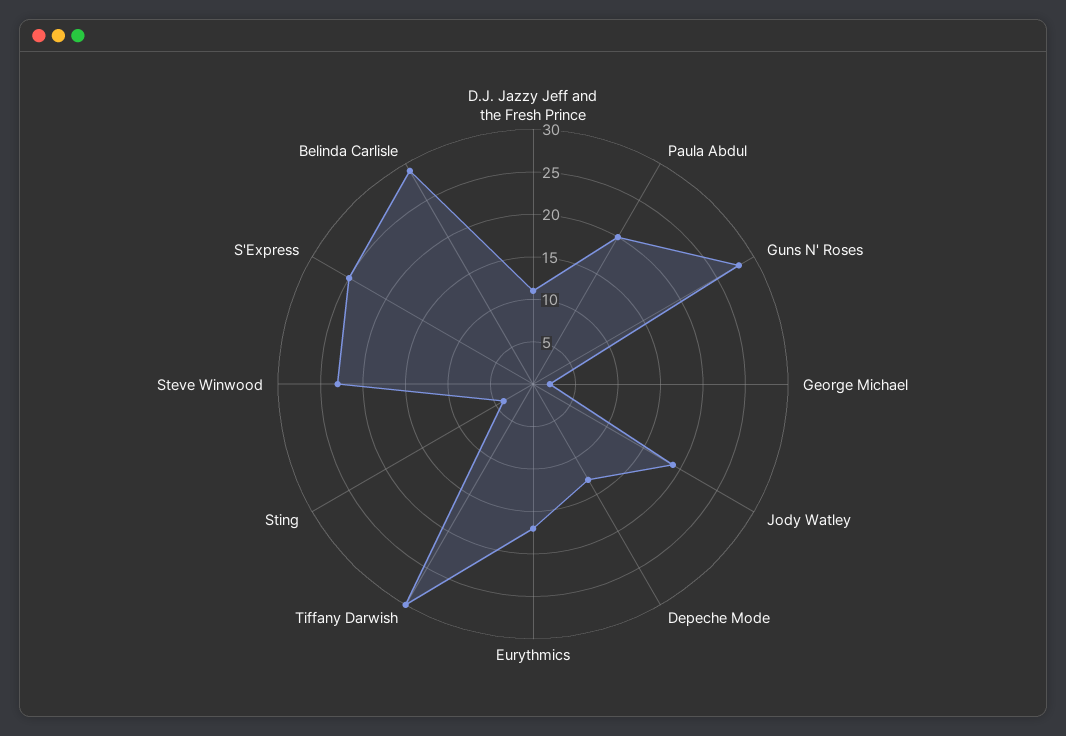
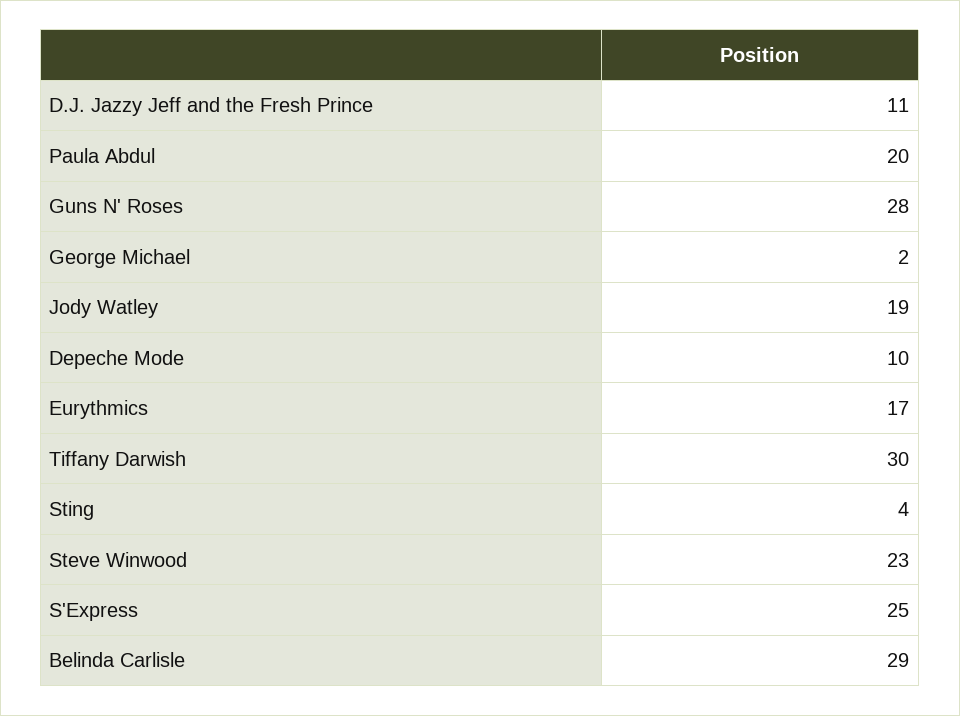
Depeche Mode: 13 -> 10

